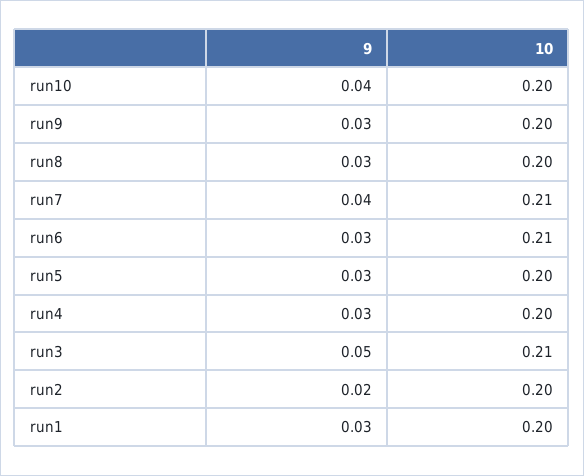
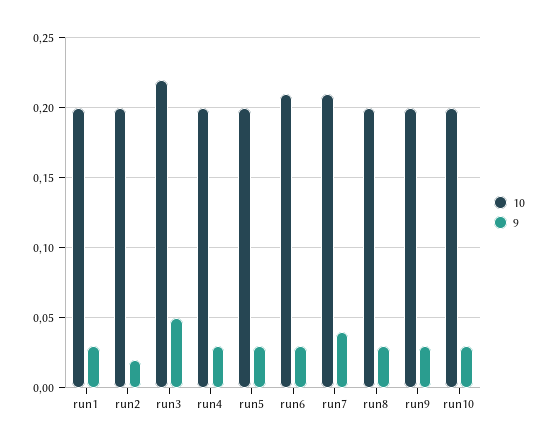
9, run10: 0.04 -> 0.03
10, run3: 0.21 -> 0.22

